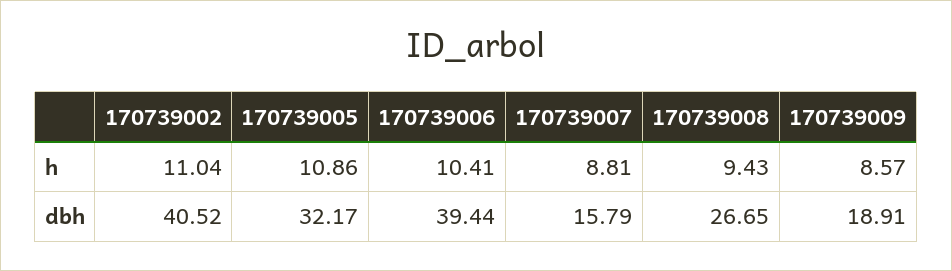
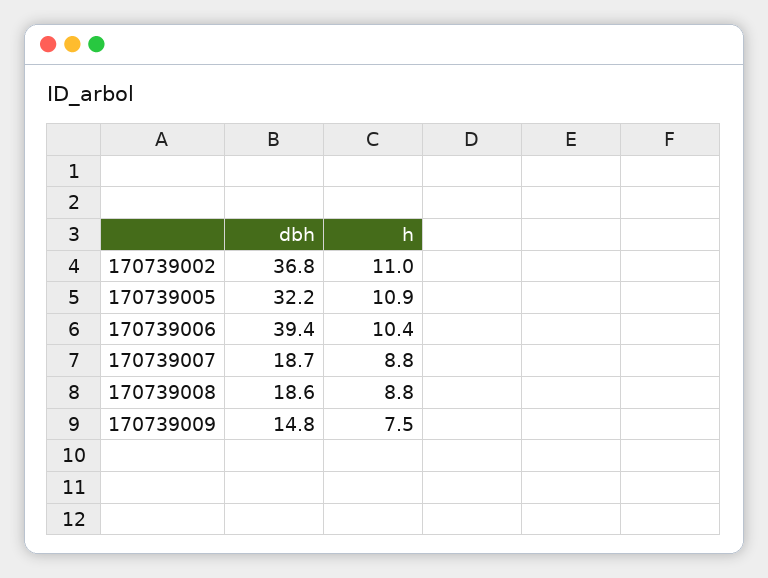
170739008, h: 9.43 -> 8.8
170739009, h: 8.57 -> 7.5
170739002, dbh: 40.52 -> 36.8
170739007, dbh: 15.79 -> 18.7
170739008, dbh: 26.65 -> 18.6
170739009, dbh: 18.91 -> 14.8

